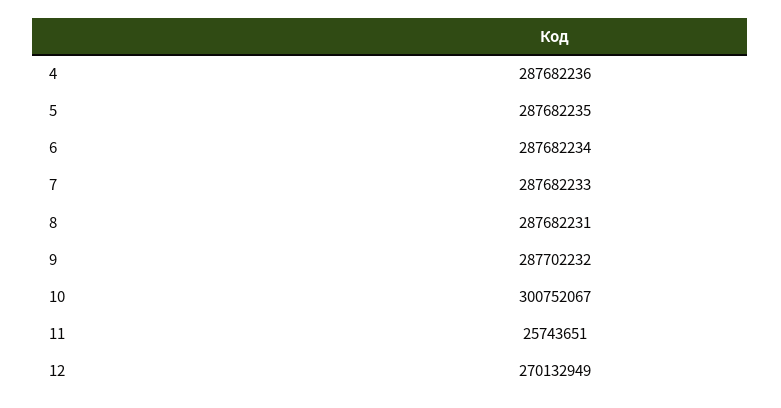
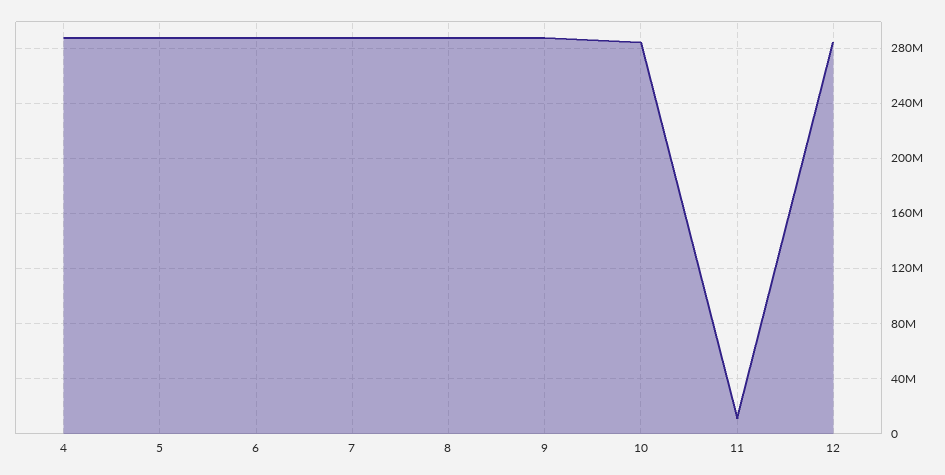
10: 300752067 -> 285000000
11: 25743651 -> 10000000
12: 270132949 -> 285000000

